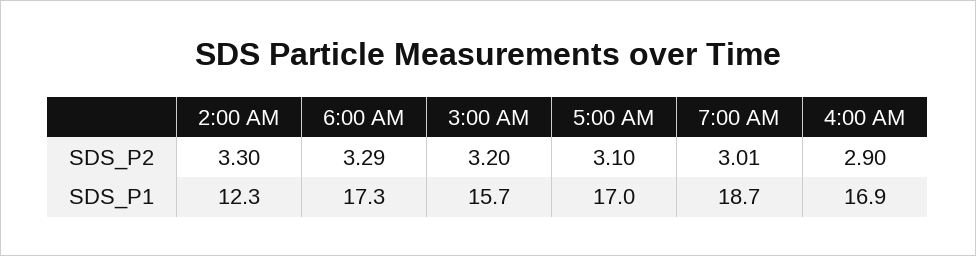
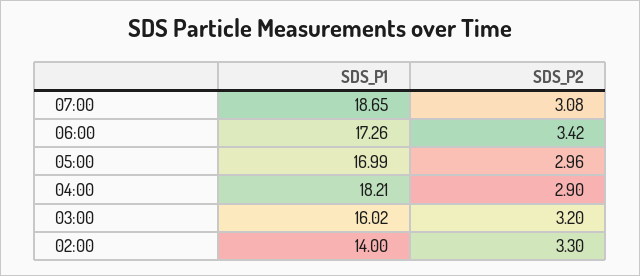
6:00 AM, SDS_P2: 3.29 -> 3.42
5:00 AM, SDS_P2: 3.1 -> 2.96
7:00 AM, SDS_P2: 3.01 -> 3.08
2:00 AM, SDS_P1: 12.3 -> 14
3:00 AM, SDS_P1: 15.7 -> 16.02
4:00 AM, SDS_P1: 16.9 -> 18.21

